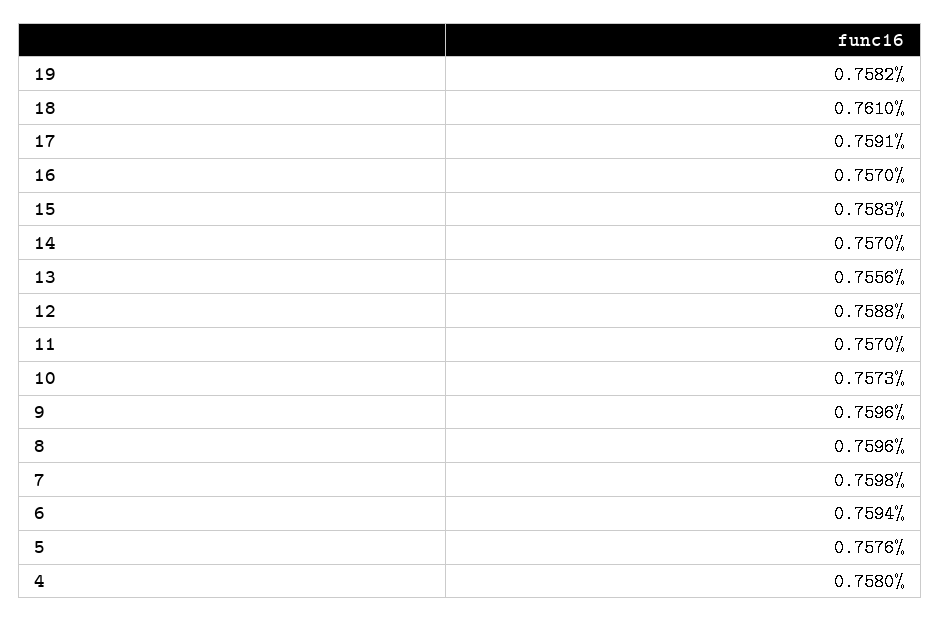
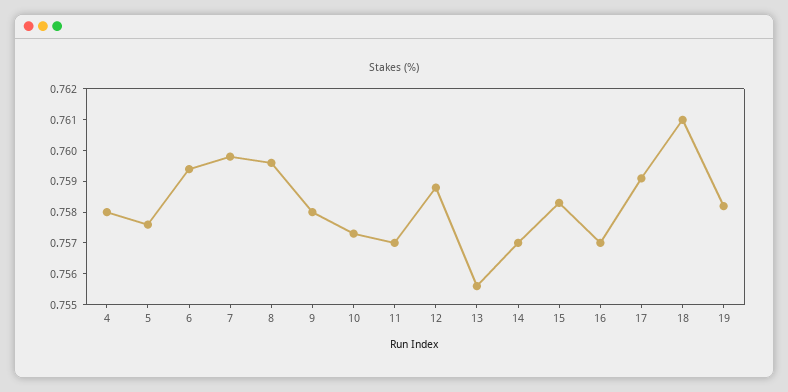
9: 0.7596 -> 0.758

